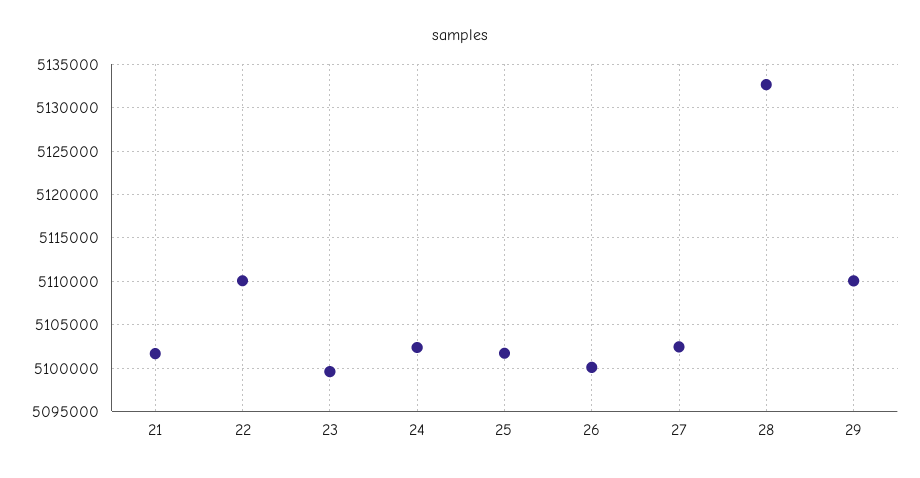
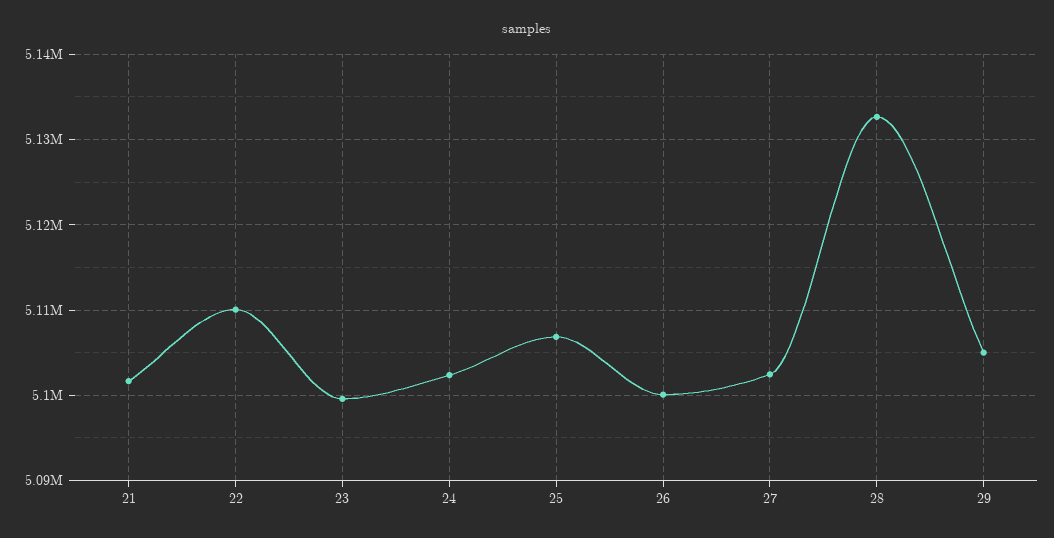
25: 5102000 -> 5107000
29: 5110000 -> 5105000

